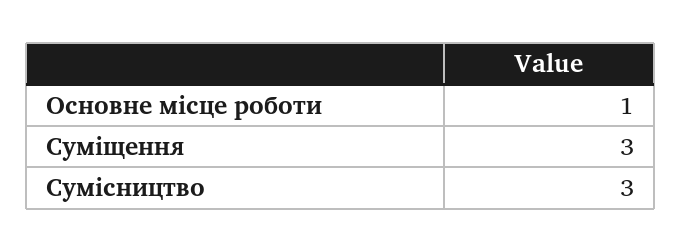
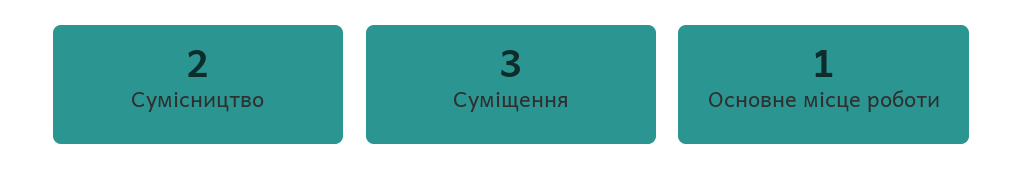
Сумісництво: 3 -> 2

